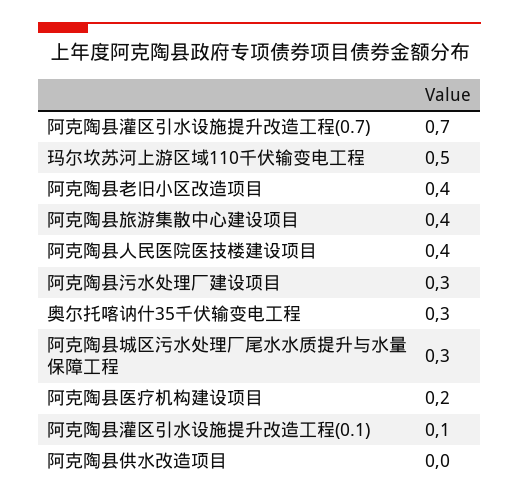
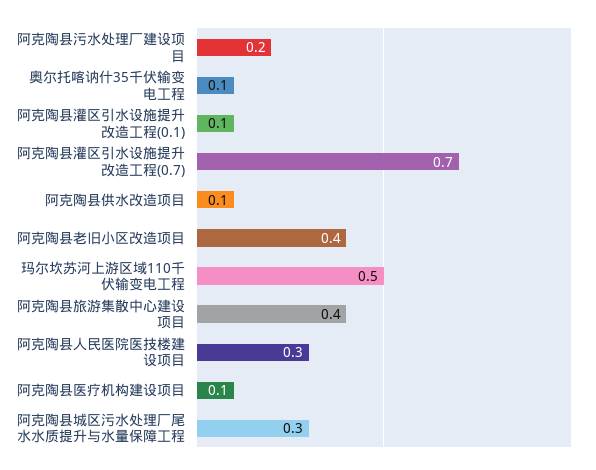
阿克陶县人民医院医技楼建设项目: 0.4 -> 0.3
阿克陶县污水处理厂建设项目: 0.3 -> 0.2
奥尔托喀讷什35千伏输变电工程: 0.3 -> 0.1
阿克陶县医疗机构建设项目: 0.2 -> 0.1
阿克陶县供水改造项目: 0 -> 0.1

